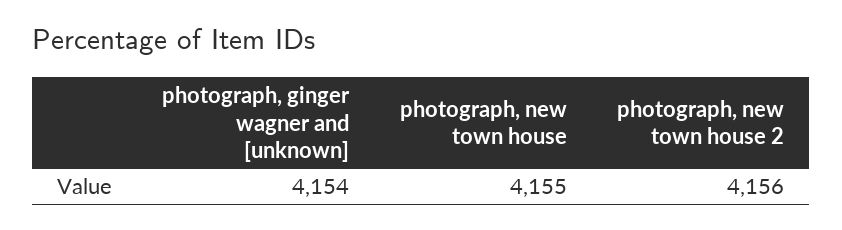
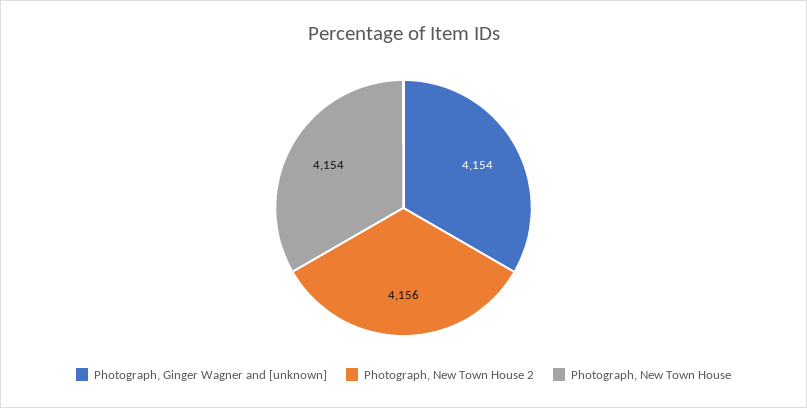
photograph, new town house: 4155 -> 4154

